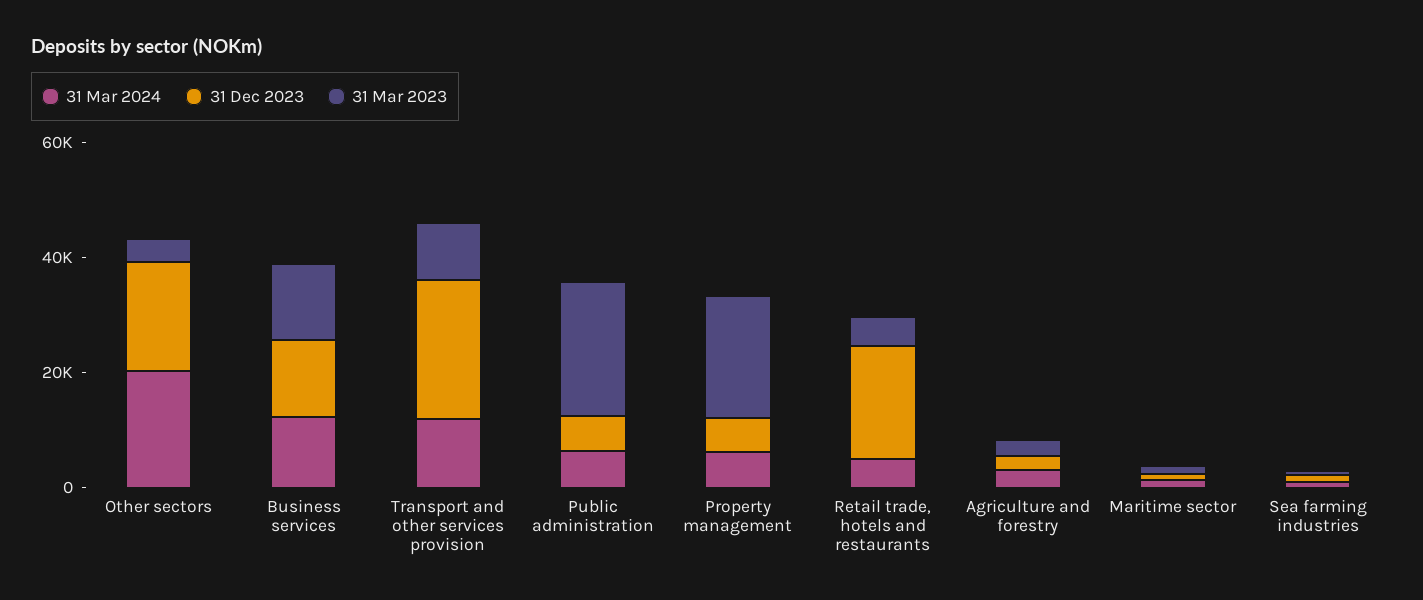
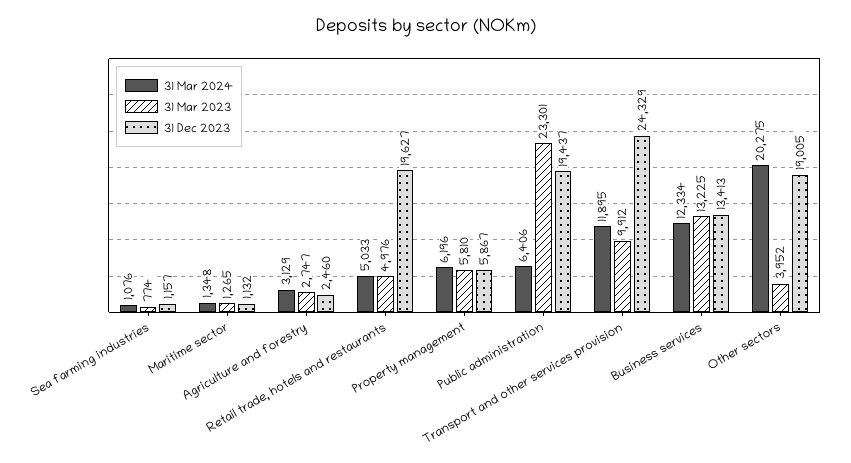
31 Dec 2023, Public administration: 5000 -> 19437
31 Mar 2023, Property management: 20000 -> 5810

